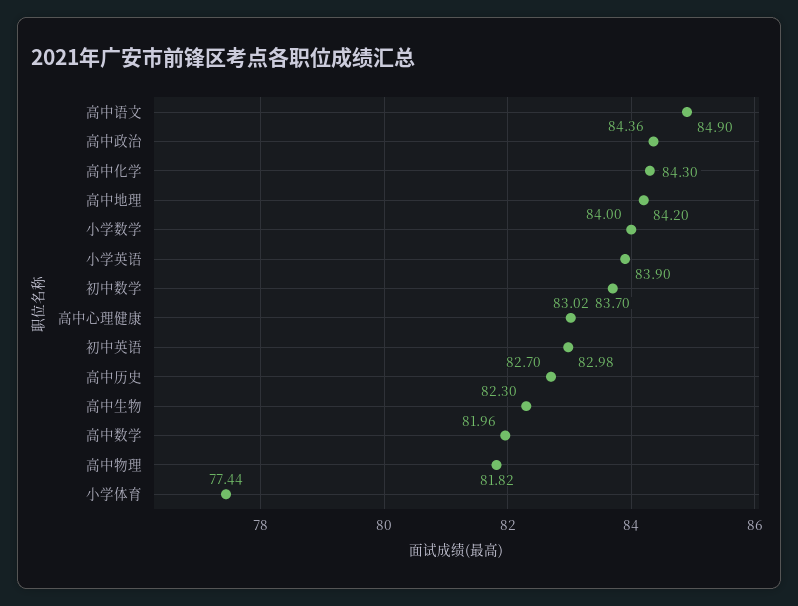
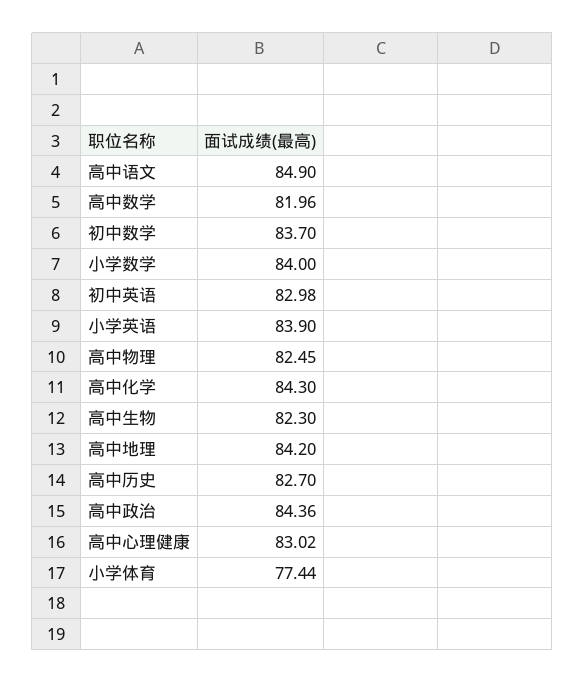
高中物理: 81.82 -> 82.45

